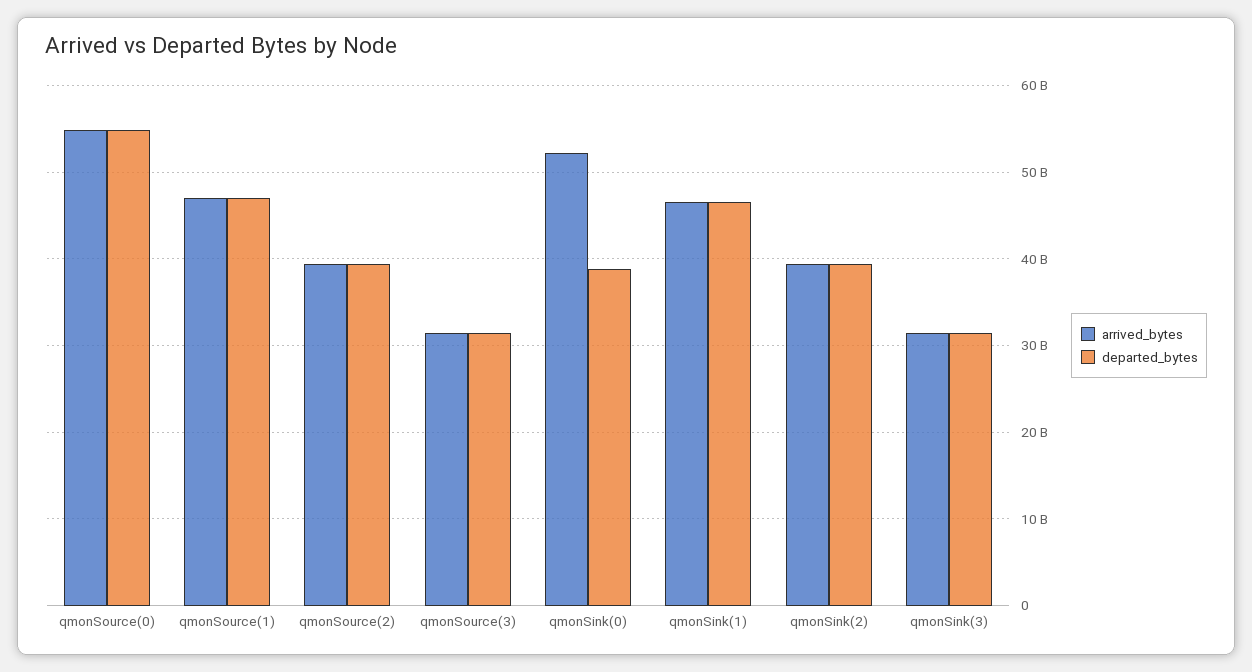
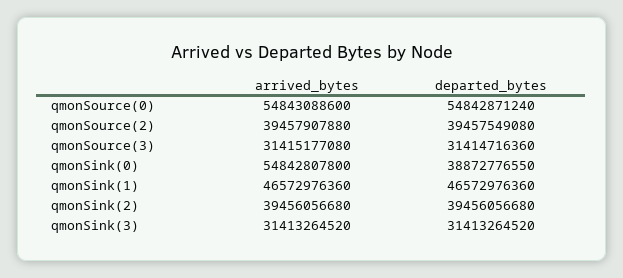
arrived_bytes, qmonSource(1): 47000000000 -> none
departed_bytes, qmonSource(1): 47000000000 -> none
arrived_bytes, qmonSink(0): 52000000000 -> 54842807800

